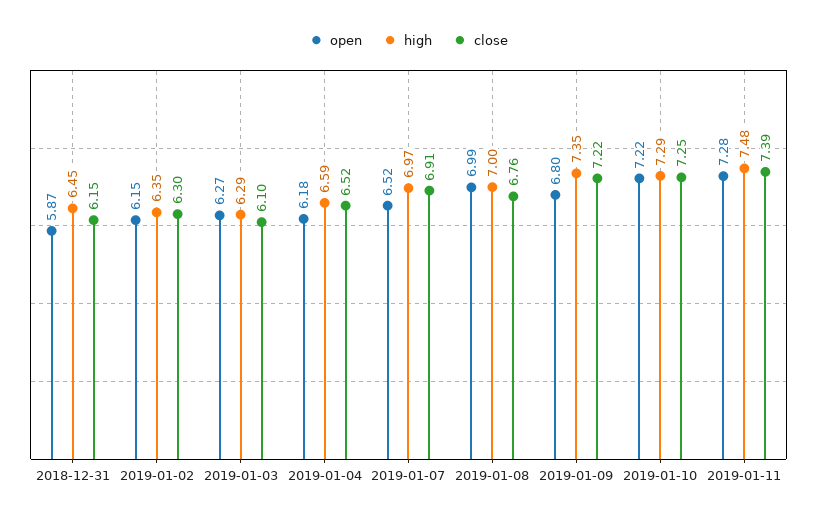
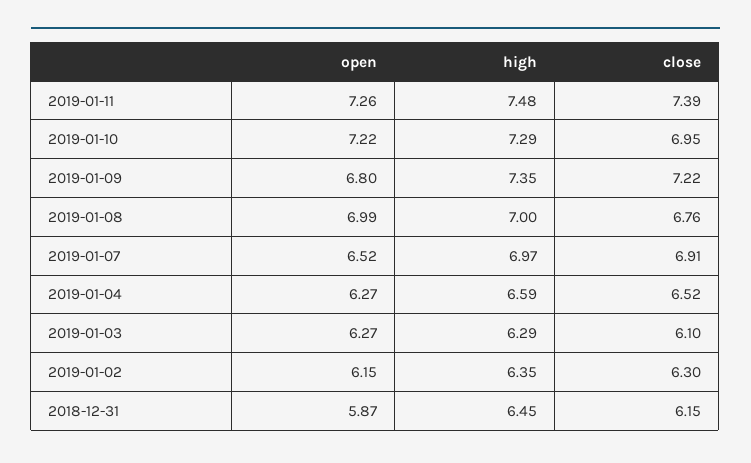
open, 2019-01-04: 6.18 -> 6.27
close, 2019-01-10: 7.25 -> 6.95
open, 2019-01-11: 7.28 -> 7.26

